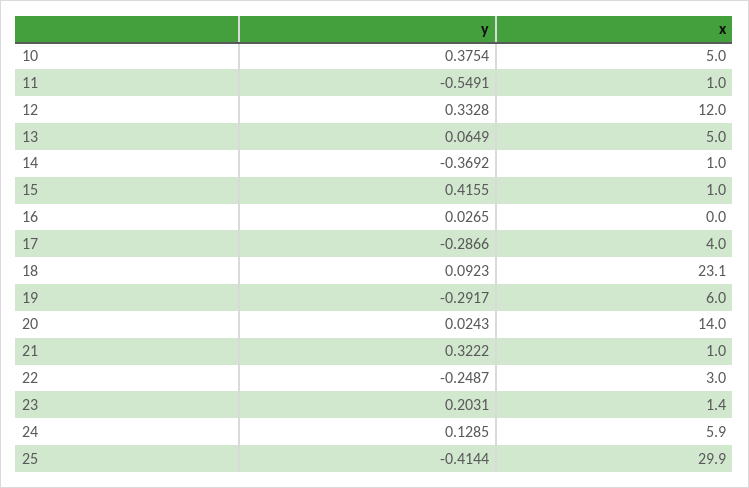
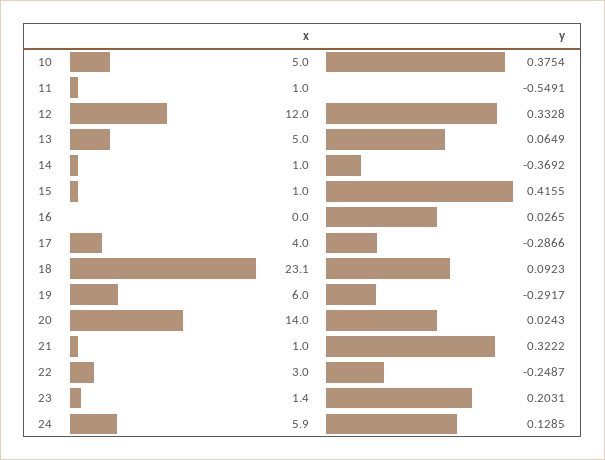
y, 25: -0.4144 -> none
x, 25: 29.9 -> none

